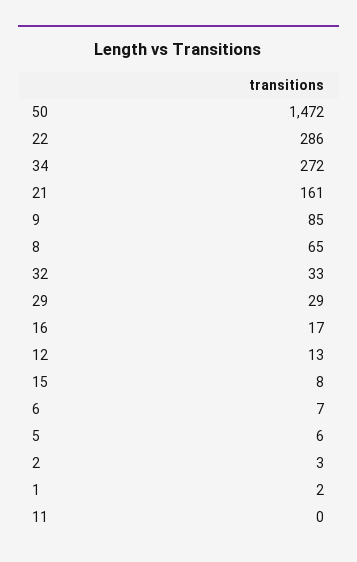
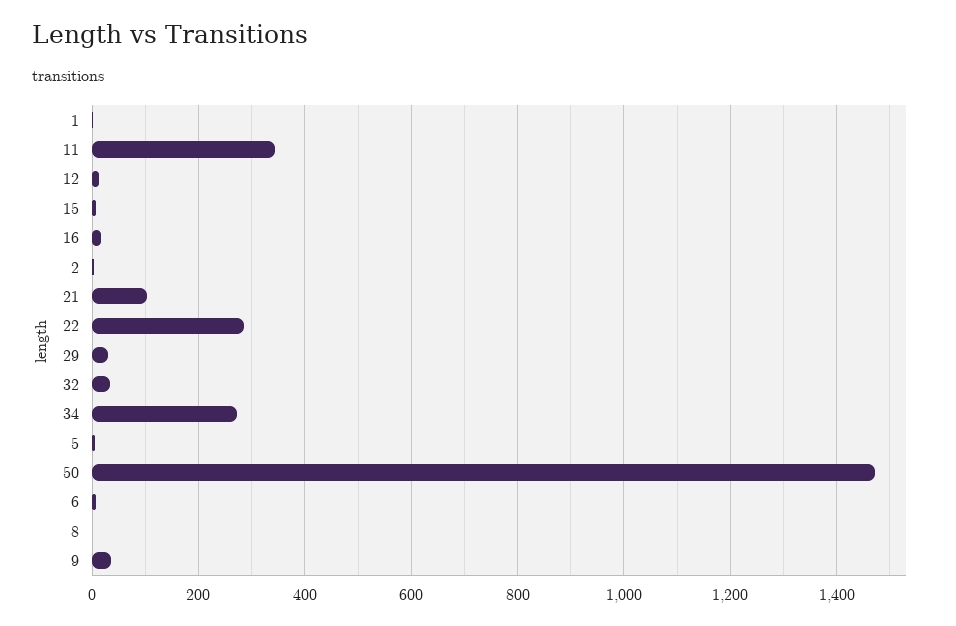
21: 161 -> 100
9: 85 -> 40
8: 65 -> 0
11: 0 -> 340

